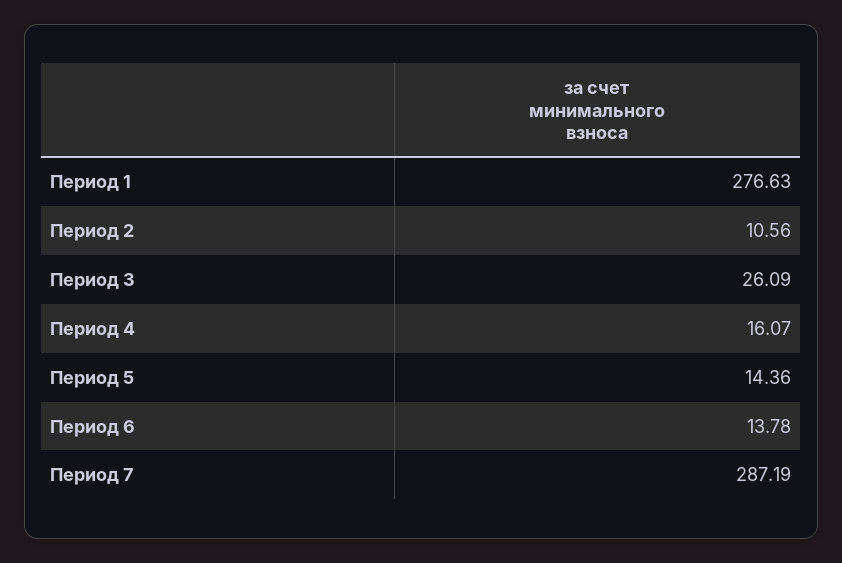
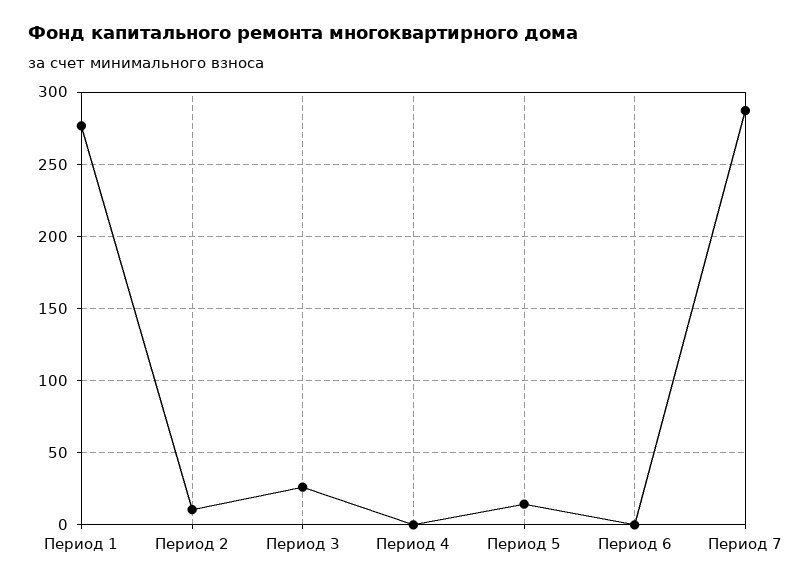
Период 4: 16.07 -> 0
Период 6: 13.78 -> 0

